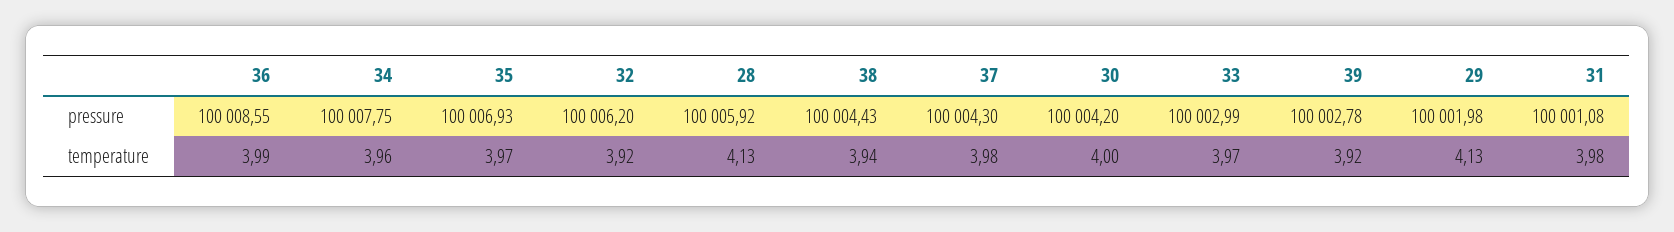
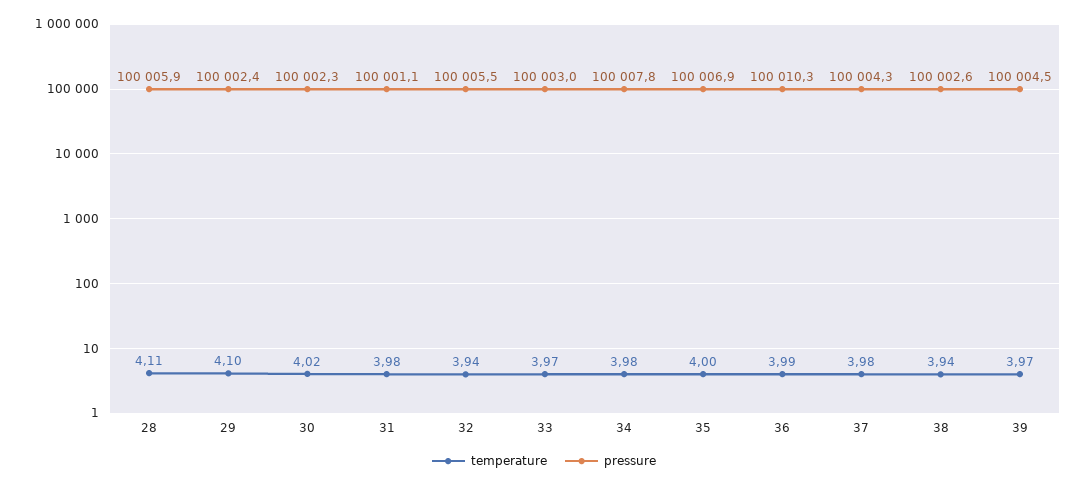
pressure, 36: 100008.55 -> 100010.3
pressure, 32: 100006.2 -> 100005.5
pressure, 38: 100004.43 -> 100002.6
pressure, 30: 100004.2 -> 100002.3
pressure, 39: 100002.78 -> 100004.5
pressure, 29: 100001.98 -> 100002.4
temperature, 34: 3.96 -> 3.98
temperature, 35: 3.97 -> 4
temperature, 32: 3.92 -> 3.94
temperature, 28: 4.13 -> 4.11
temperature, 30: 4 -> 4.02
temperature, 39: 3.92 -> 3.97
temperature, 29: 4.13 -> 4.1

